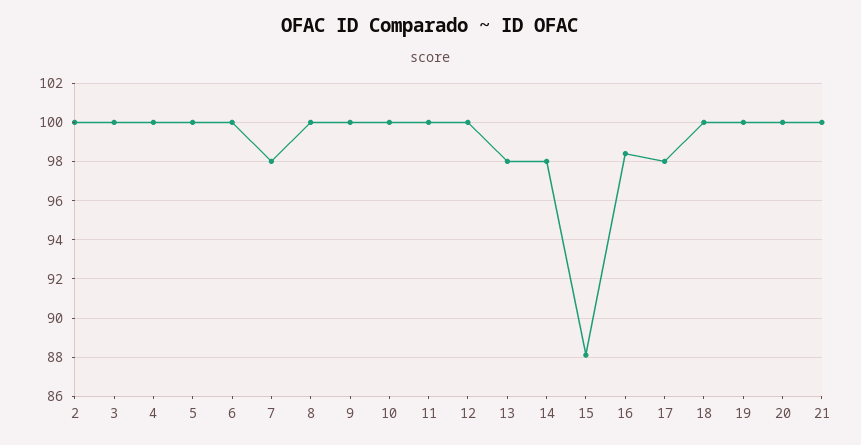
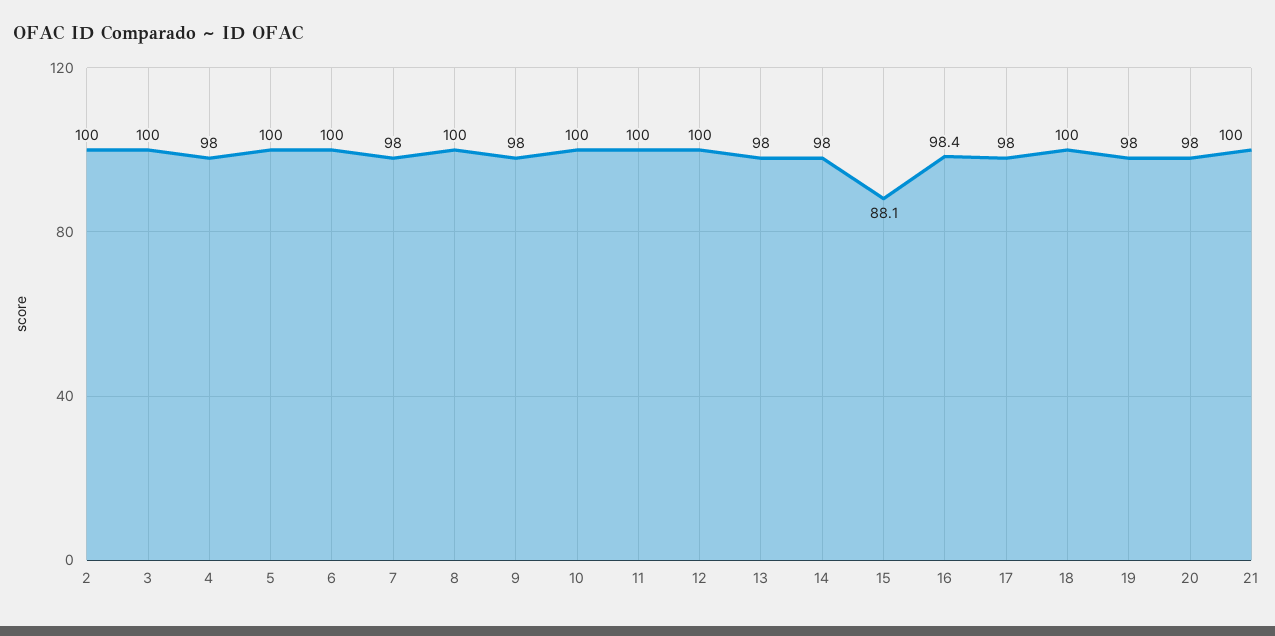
4: 100 -> 98
9: 100 -> 98
19: 100 -> 98
20: 100 -> 98

